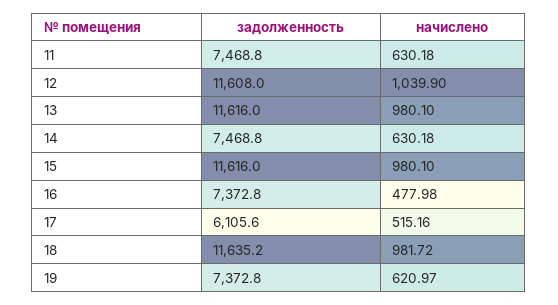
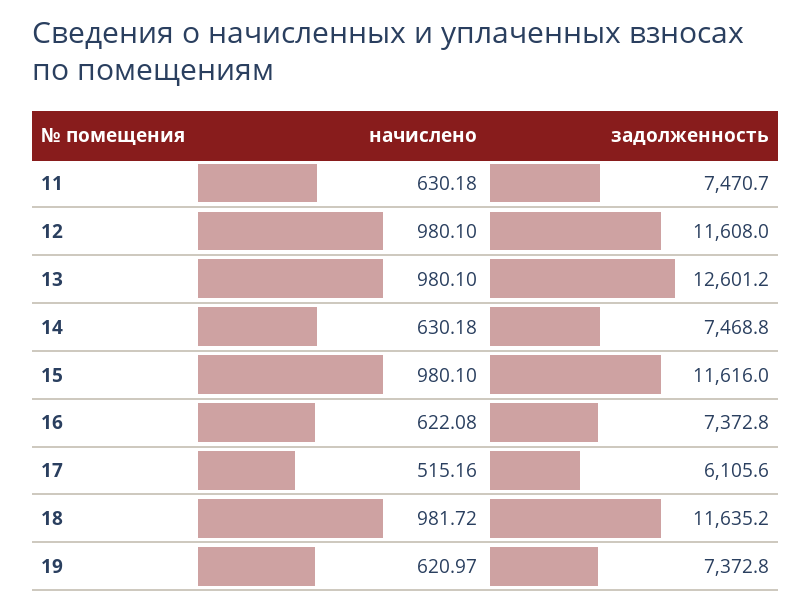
задолженность, 11: 7468.8 -> 7470.7
начислено, 12: 1039.9 -> 980.1
задолженность, 13: 11616 -> 12601.2
начислено, 16: 477.98 -> 622.08

